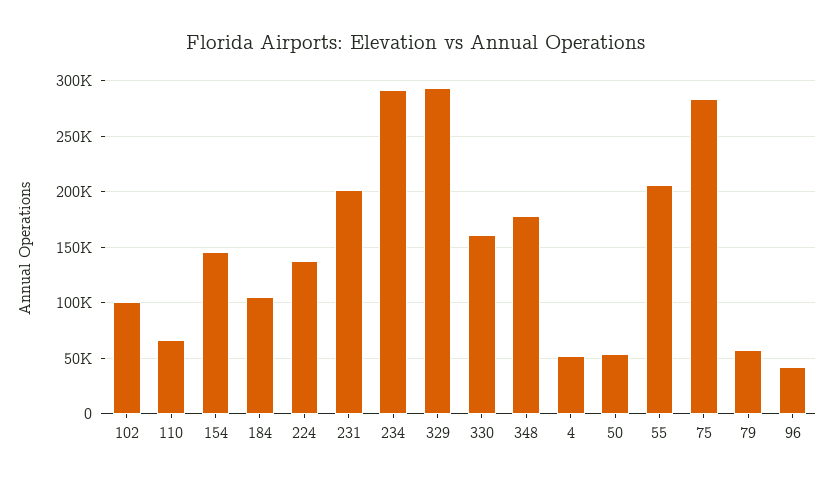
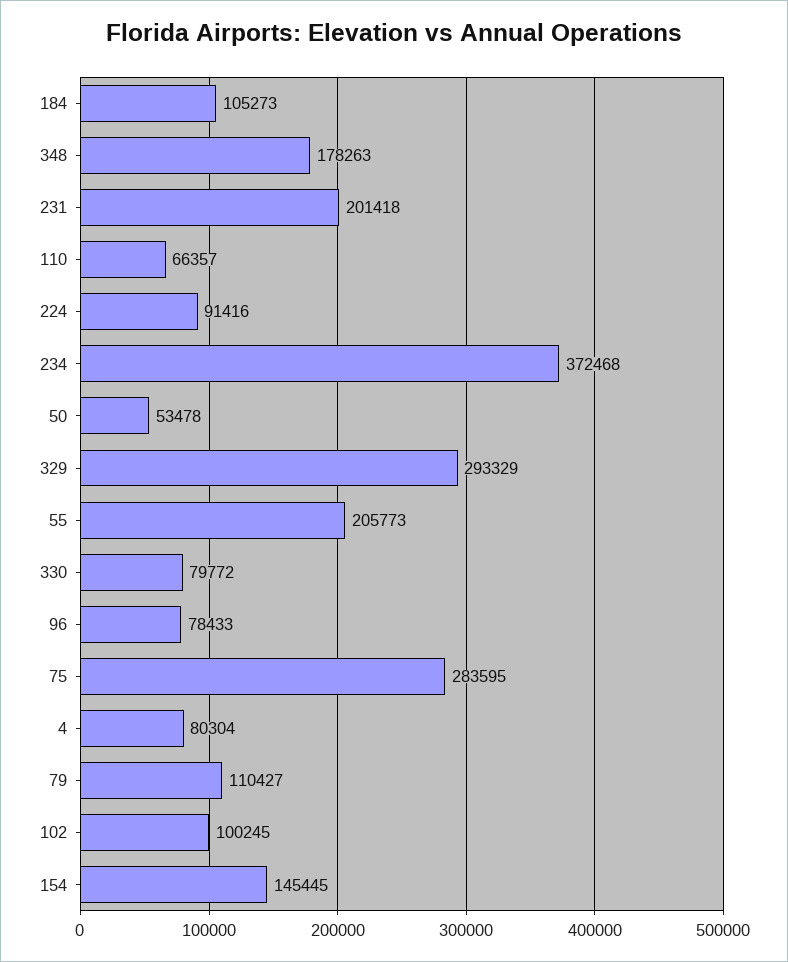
224: 140000 -> 91416
234: 290000 -> 372468
330: 160000 -> 79772
4: 50000 -> 80304
79: 60000 -> 110427
96: 40000 -> 78433

